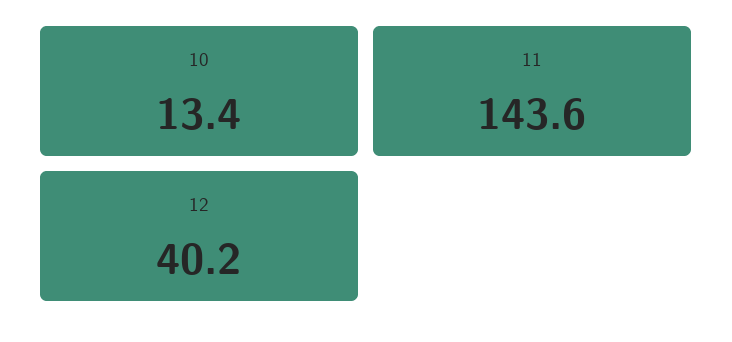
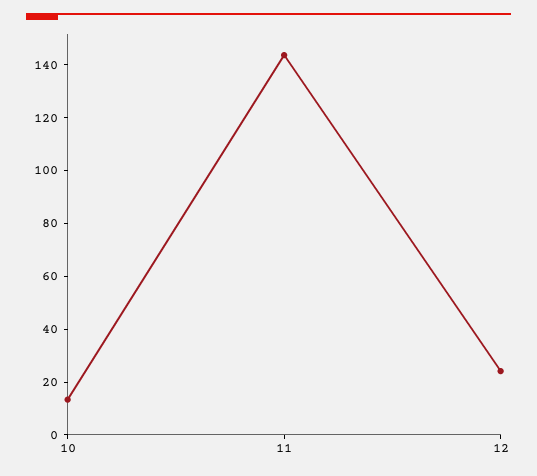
12: 40.2 -> 25

